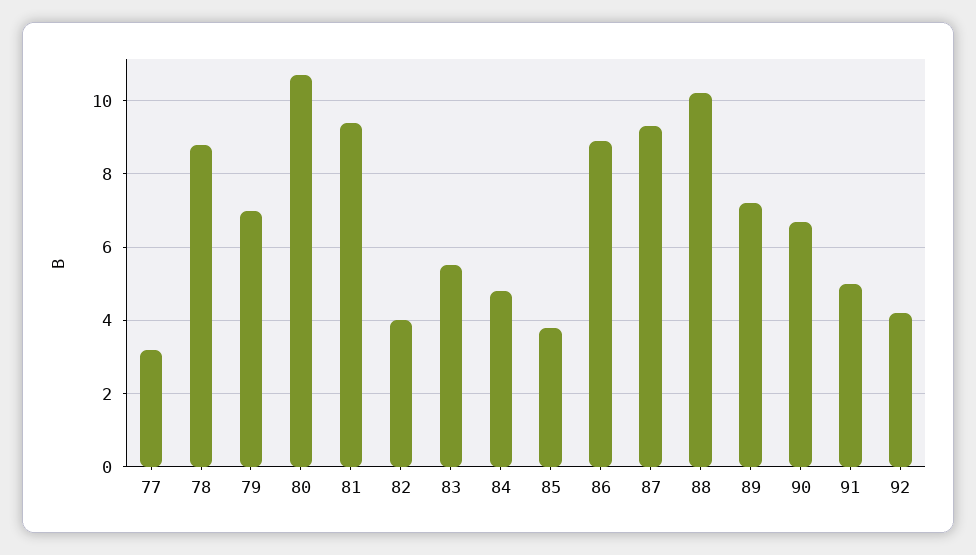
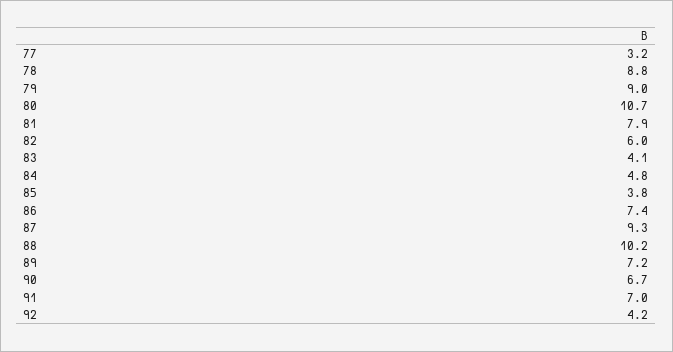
79: 7 -> 9
81: 9.5 -> 7.9
82: 4 -> 6
83: 5.5 -> 4.1
86: 9 -> 7.4
91: 5 -> 7

